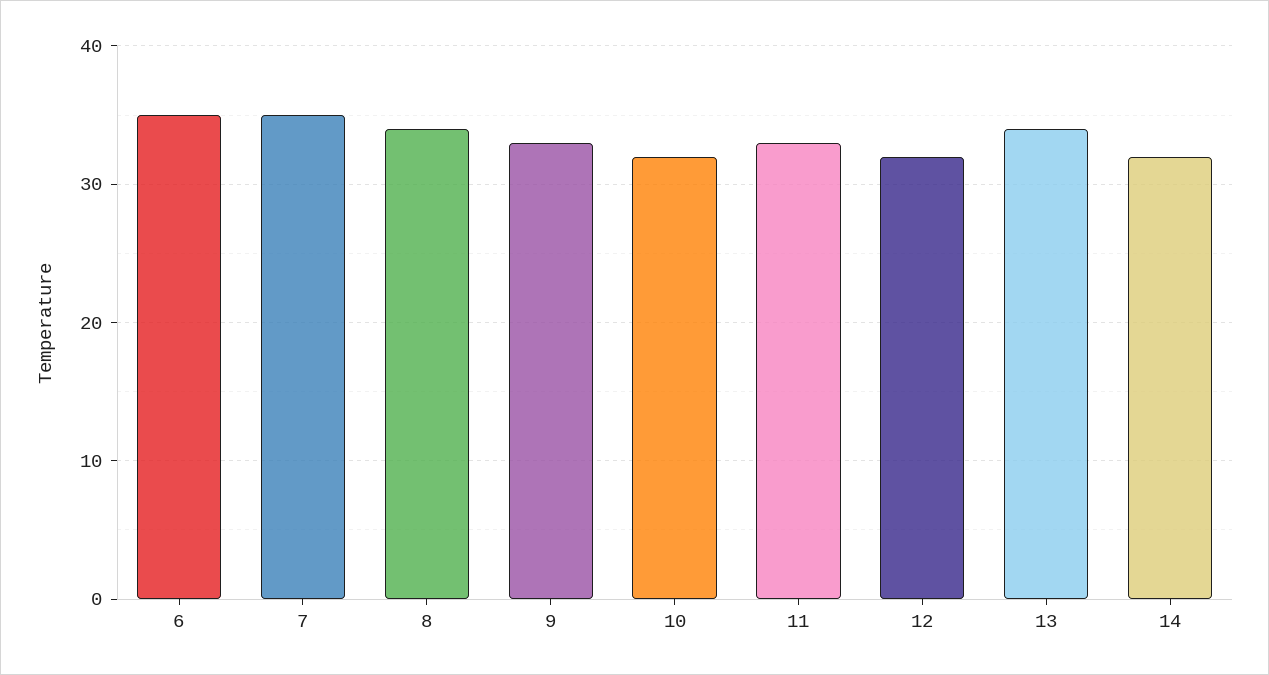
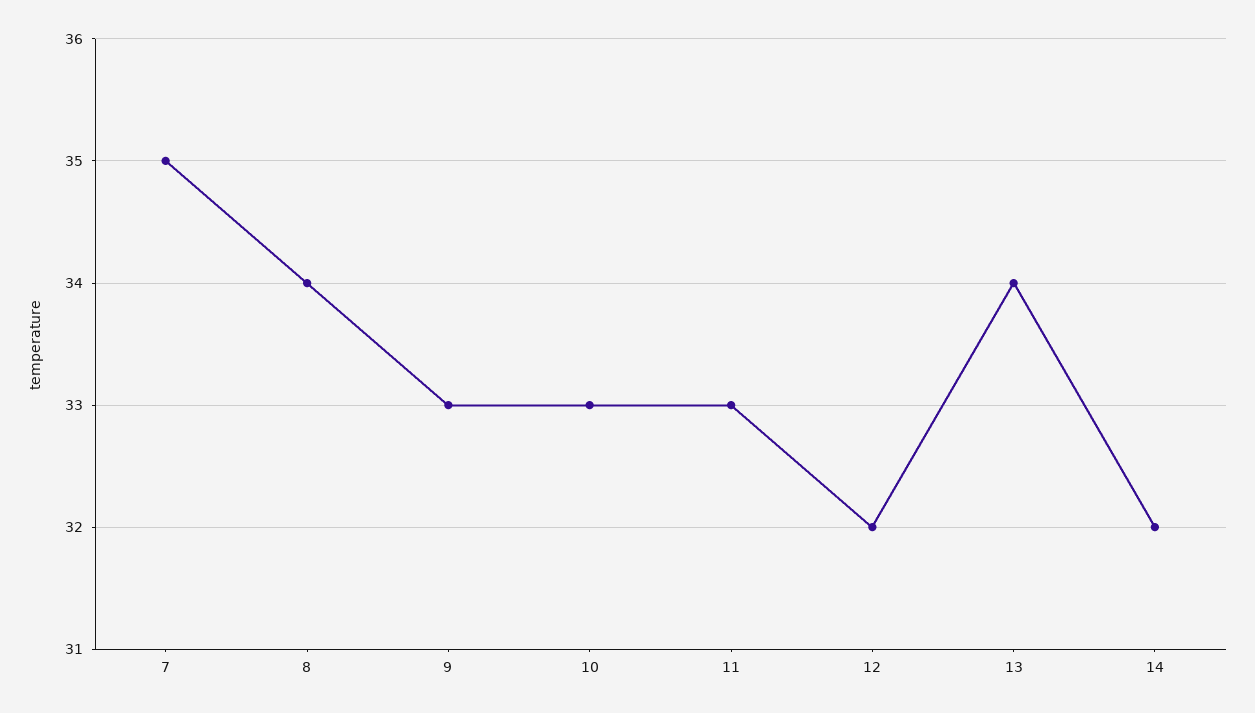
6: 35 -> none
10: 32 -> 33

